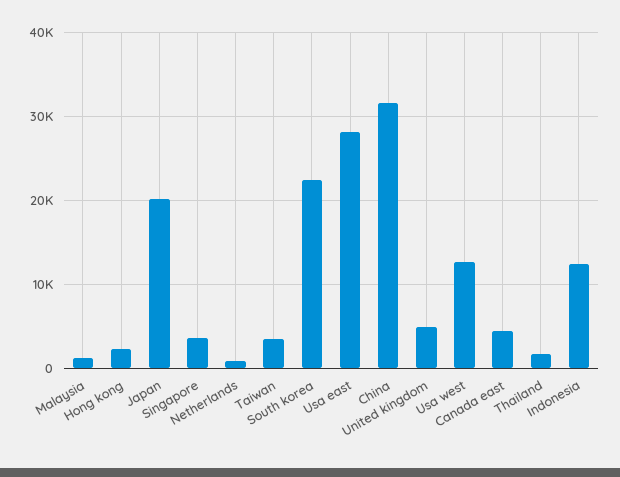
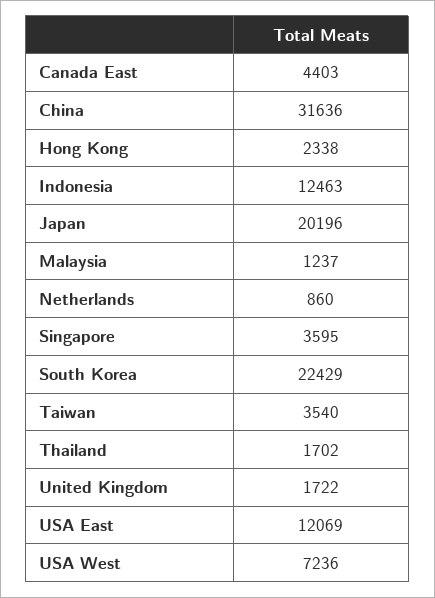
Usa east: 28000 -> 12069
United kingdom: 5000 -> 1722
Usa west: 13000 -> 7236

